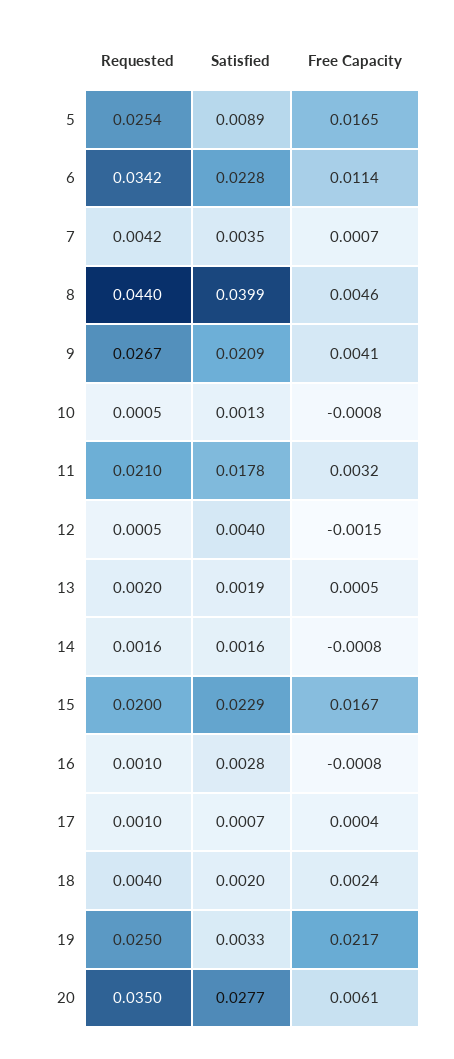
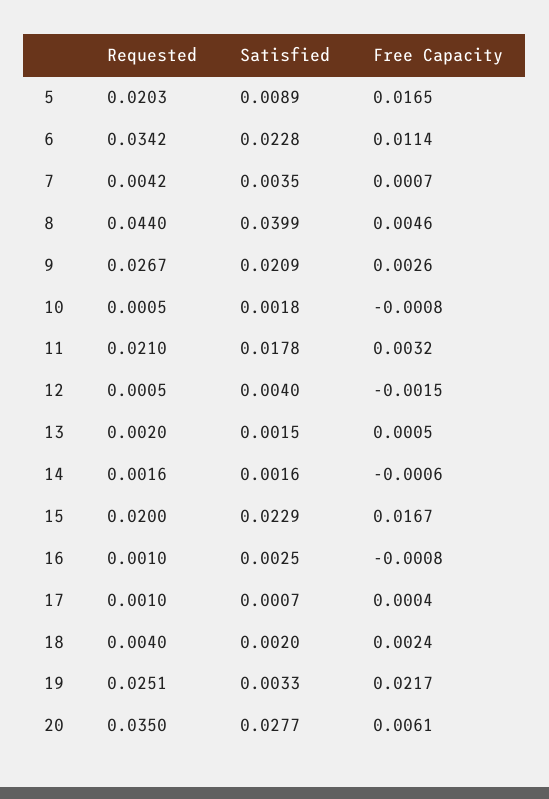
Requested, 5: 0.0254 -> 0.0203
Free Capacity, 9: 0.0041 -> 0.0026
Satisfied, 10: 0.0013 -> 0.0018
Satisfied, 13: 0.0019 -> 0.0015
Free Capacity, 14: -0.0008 -> -0.0006
Satisfied, 16: 0.0028 -> 0.0025
Requested, 19: 0.025 -> 0.0251

